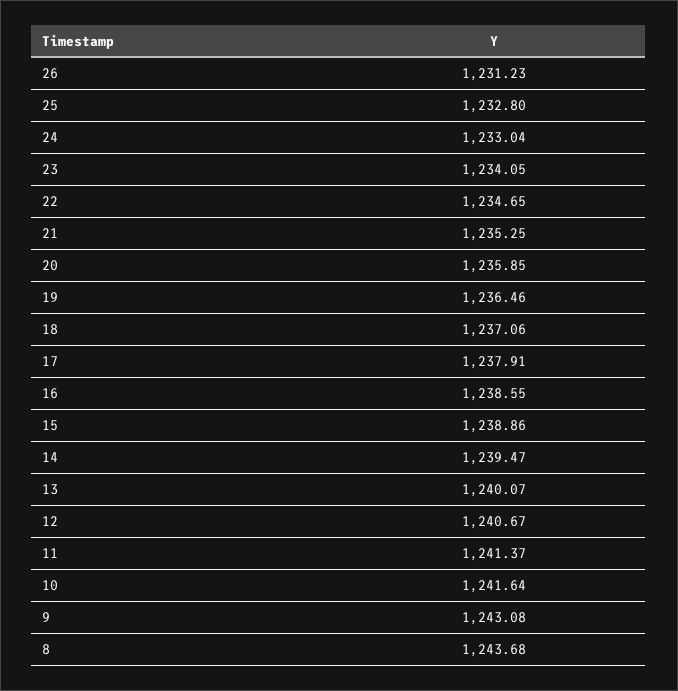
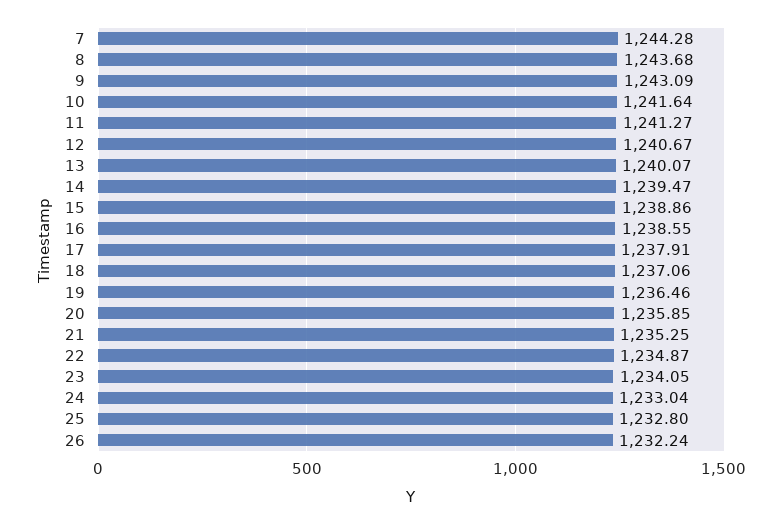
26: 1231.23 -> 1232.24
22: 1234.65 -> 1234.87
11: 1241.37 -> 1241.27
9: 1243.08 -> 1243.09
7: none -> 1244.28

